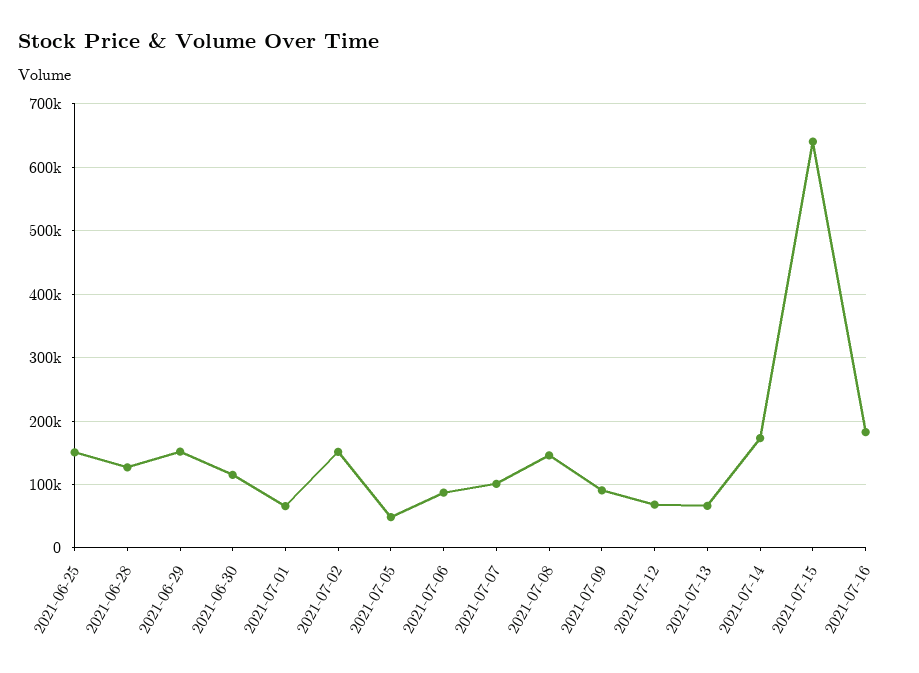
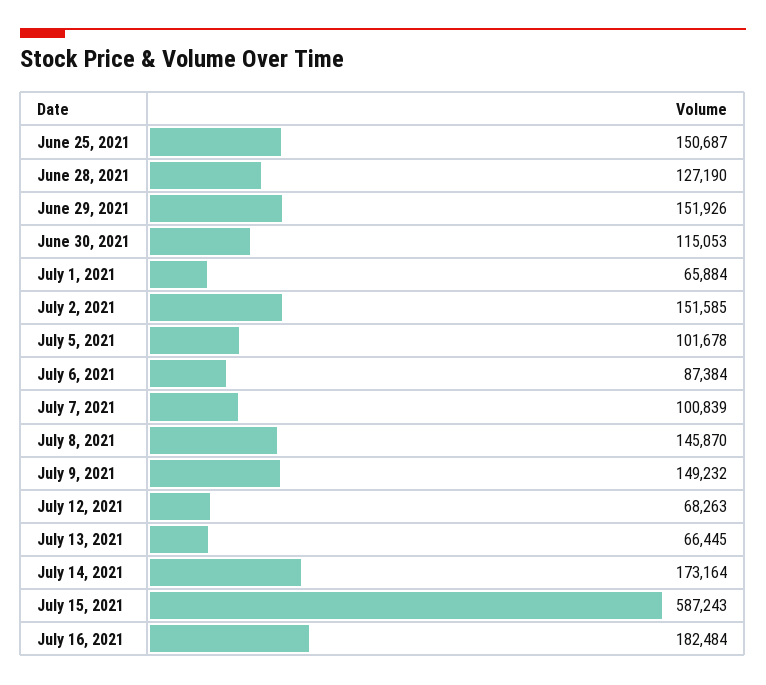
2021-07-05: 50000 -> 101678
2021-07-09: 90000 -> 149232
2021-07-15: 640000 -> 587243

